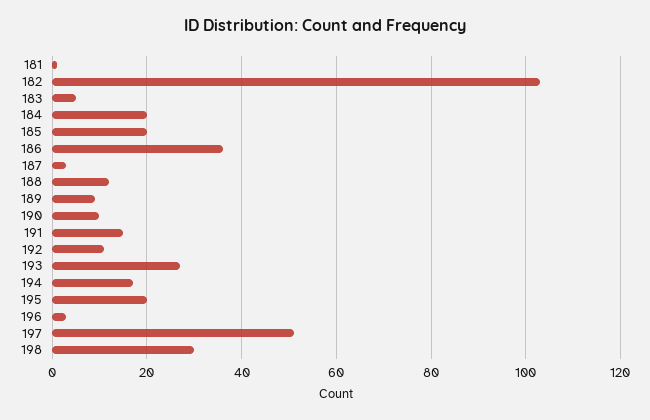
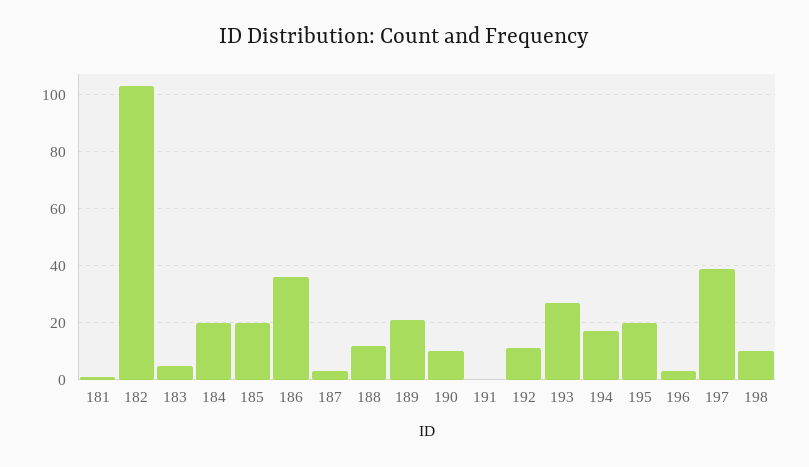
189: 10 -> 20
191: 15 -> 0
197: 50 -> 40
198: 30 -> 10

